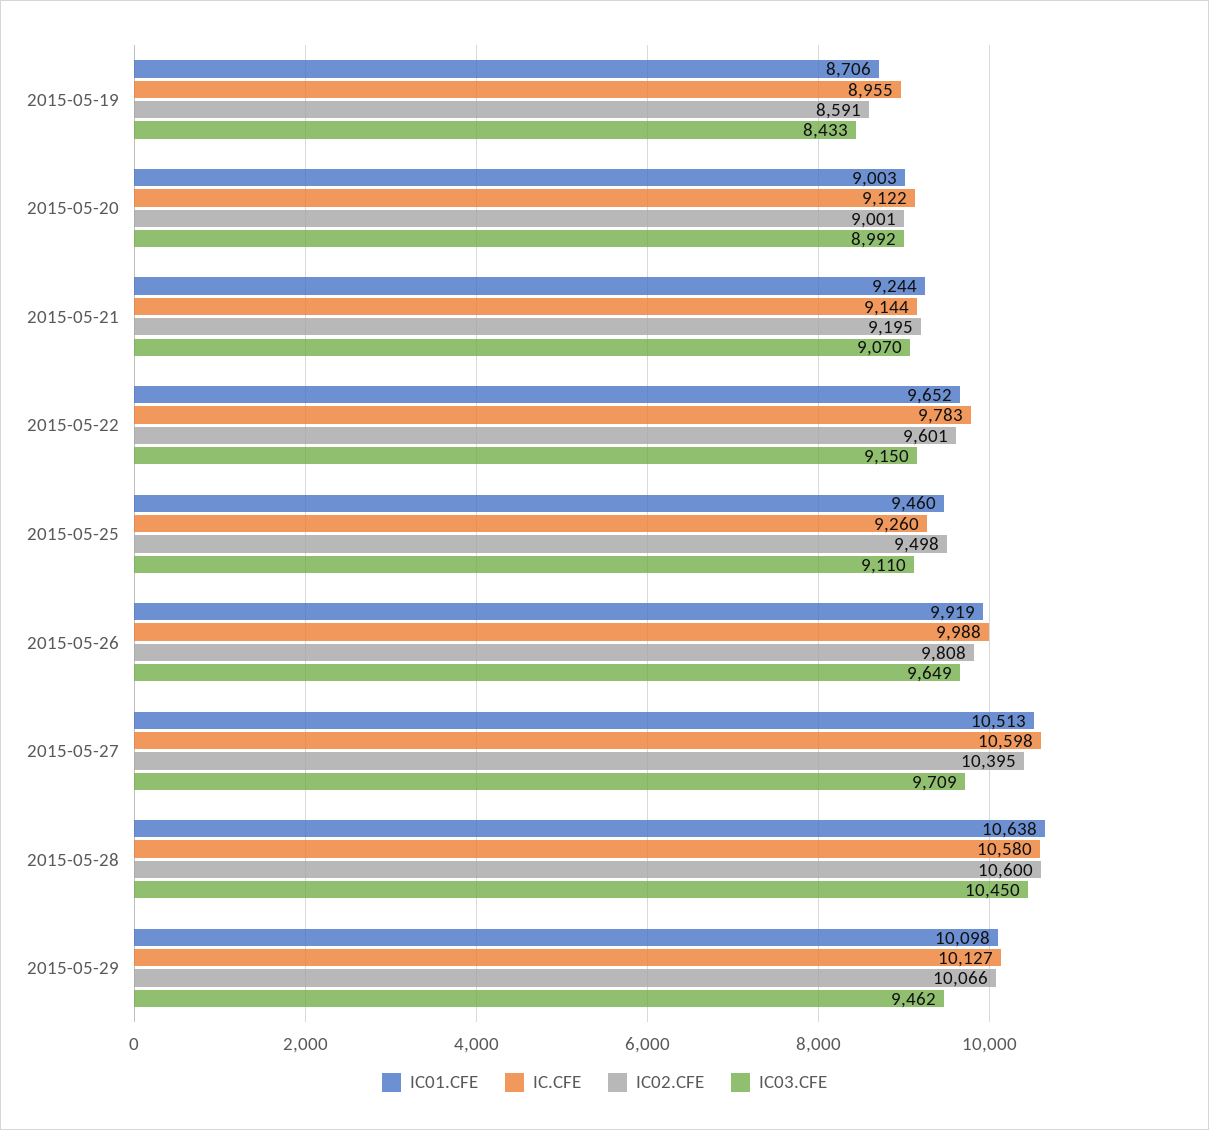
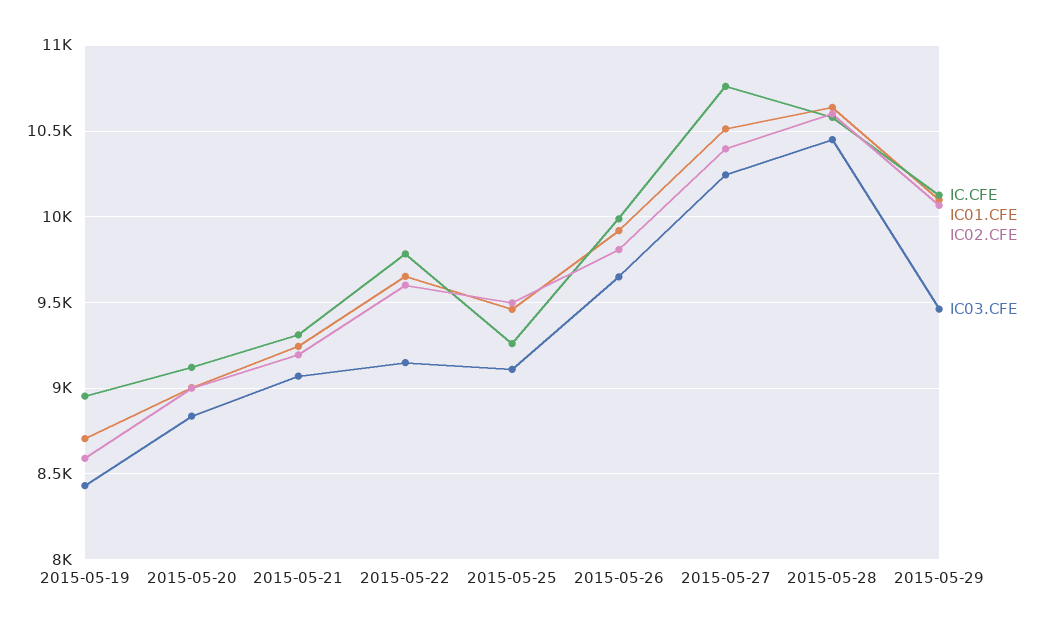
IC03.CFE, 2015-05-20: 8992 -> 8850
IC.CFE, 2015-05-21: 9144 -> 9300
IC.CFE, 2015-05-27: 10598 -> 10750
IC03.CFE, 2015-05-27: 9709 -> 10250

